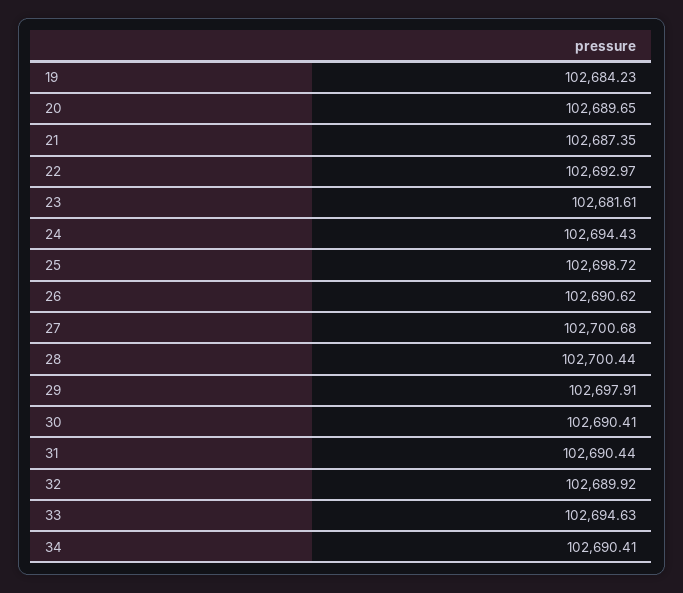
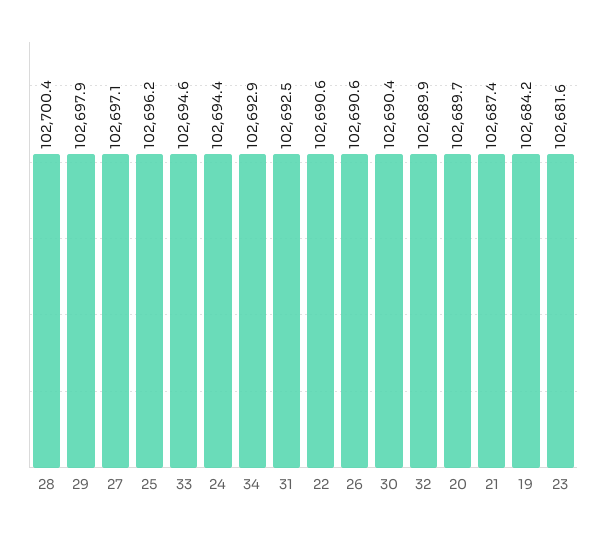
22: 102692.97 -> 102690.6
25: 102698.72 -> 102696.2
27: 102700.68 -> 102697.1
31: 102690.44 -> 102692.5
34: 102690.41 -> 102692.9

